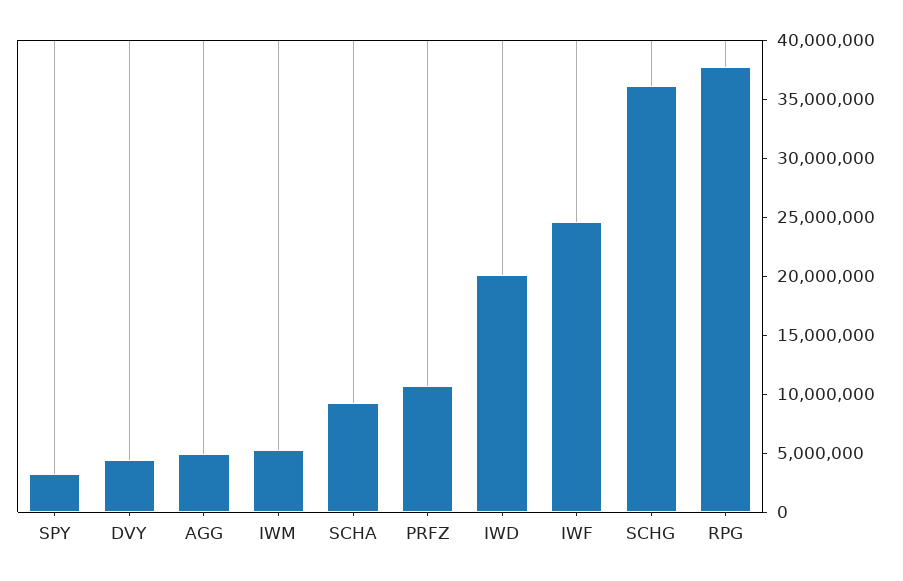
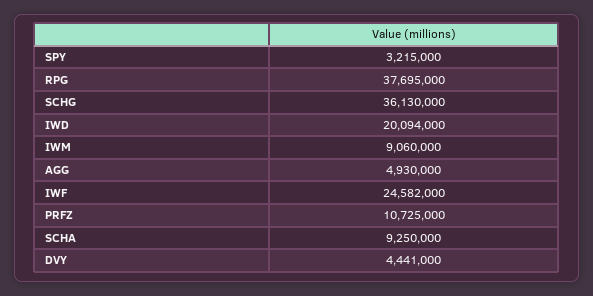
IWM: 5000000 -> 9060000

